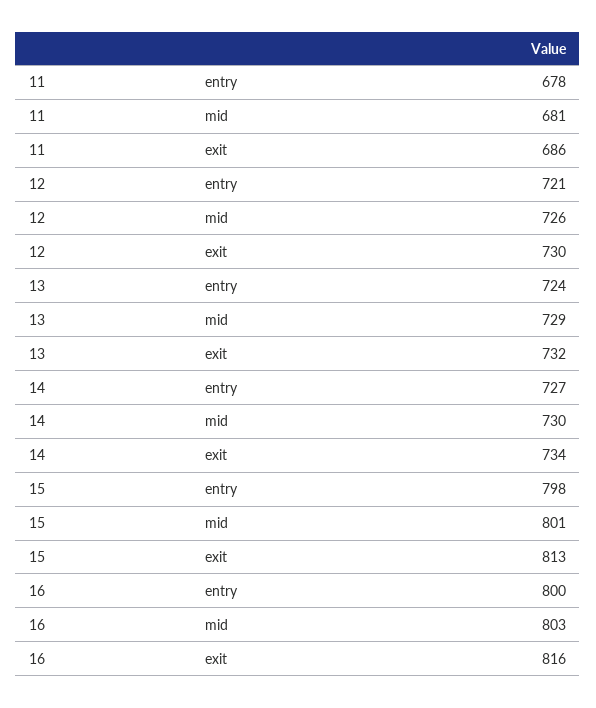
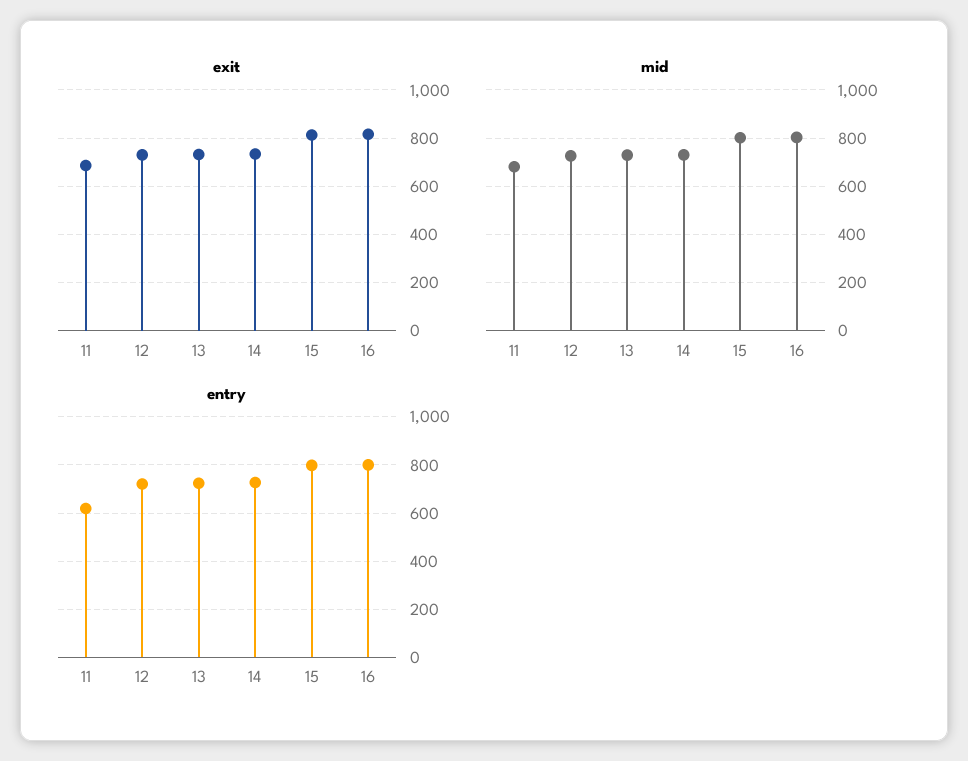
entry, 11: 678 -> 625

